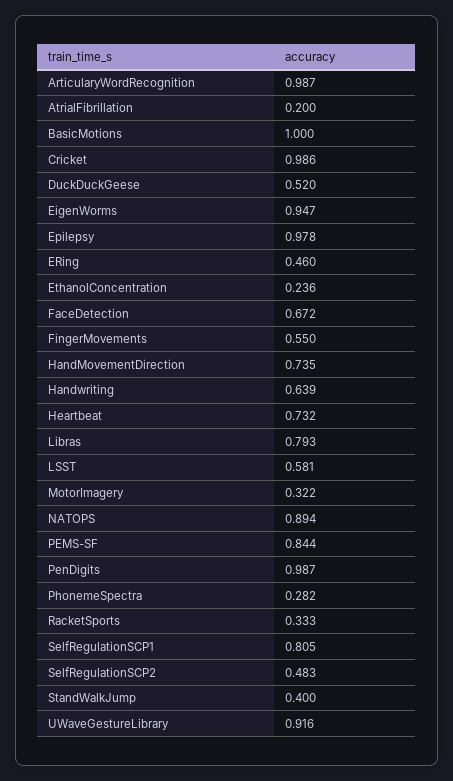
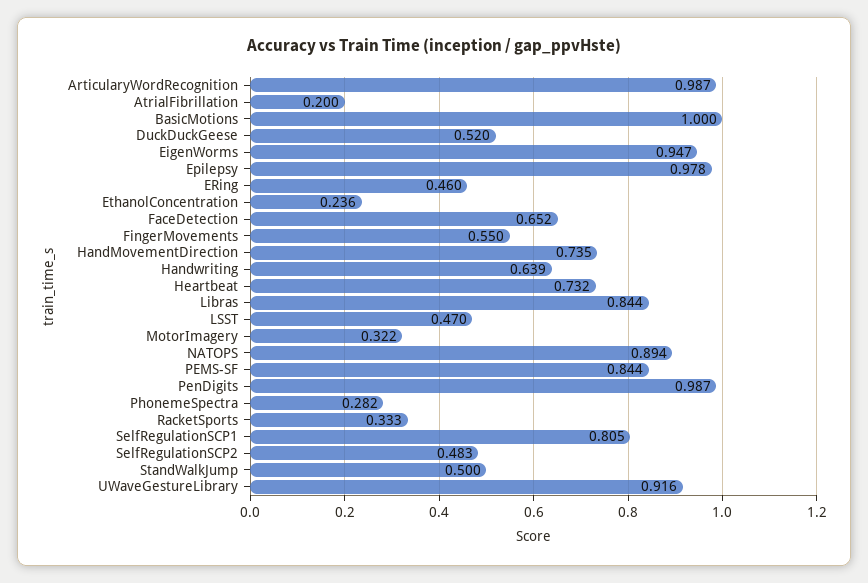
Cricket: 0.986 -> none
FaceDetection: 0.672 -> 0.652
Libras: 0.793 -> 0.844
LSST: 0.581 -> 0.47
StandWalkJump: 0.4 -> 0.5

